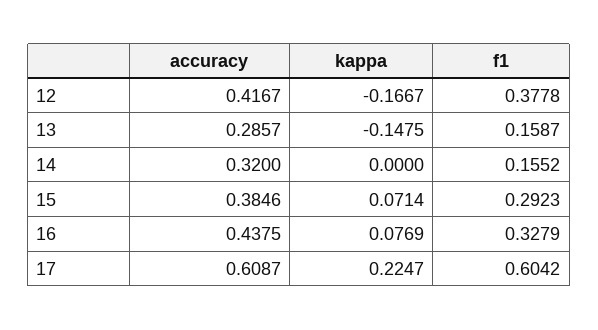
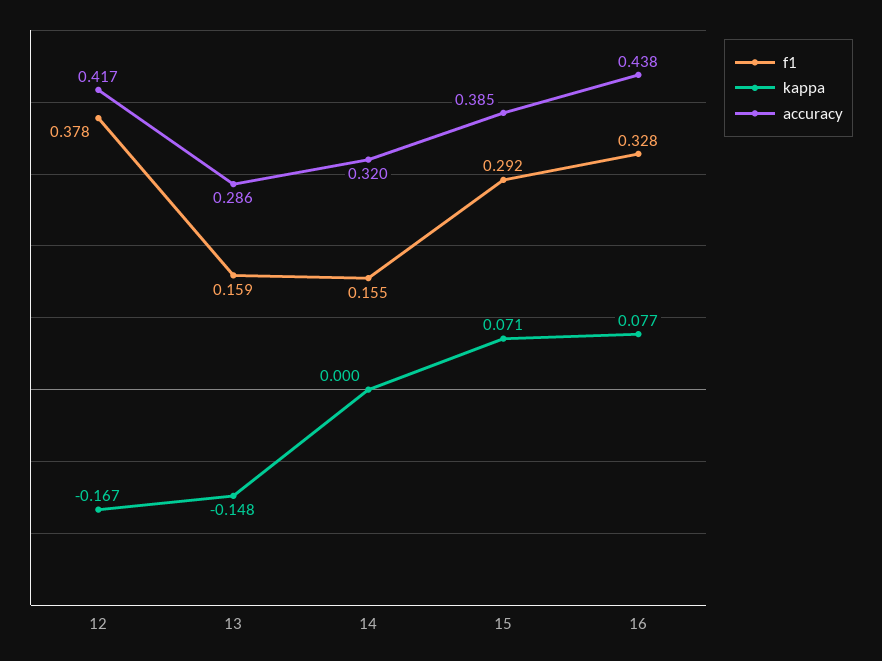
accuracy, 17: 0.6087 -> none
kappa, 17: 0.2247 -> none
f1, 17: 0.6042 -> none

